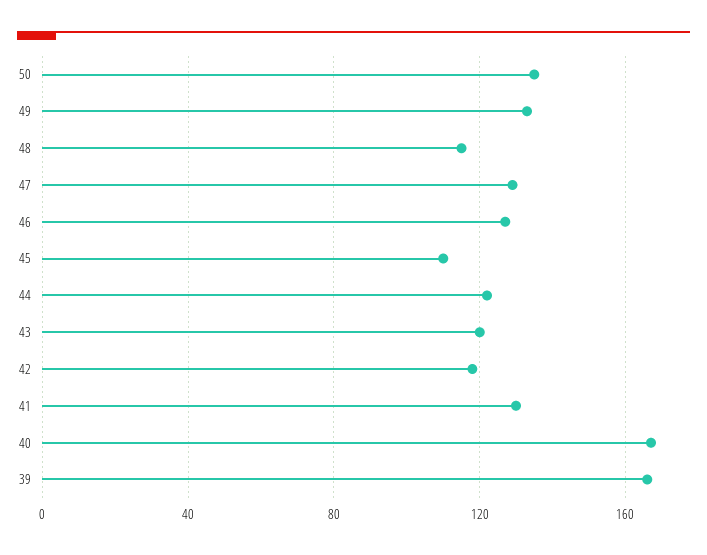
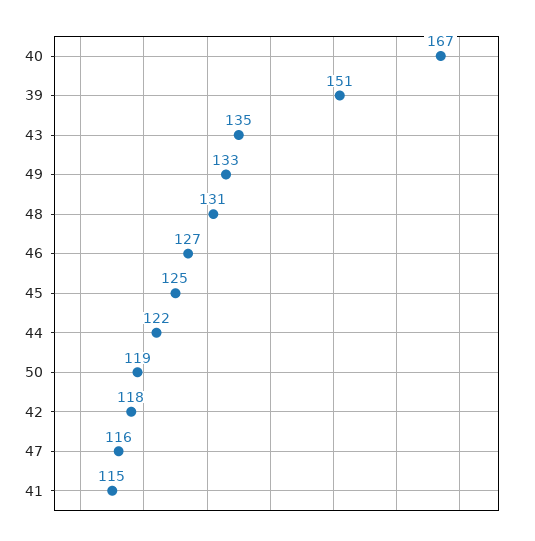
50: 135 -> 119
48: 115 -> 131
47: 130 -> 116
45: 110 -> 125
43: 120 -> 135
41: 130 -> 115
39: 165 -> 151

